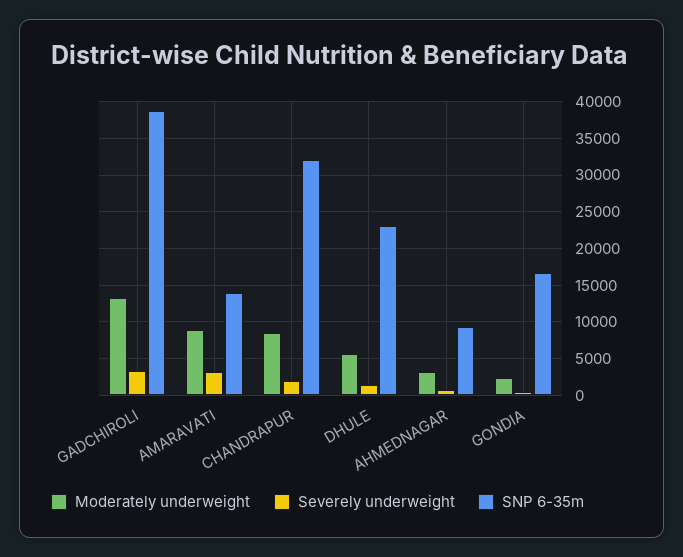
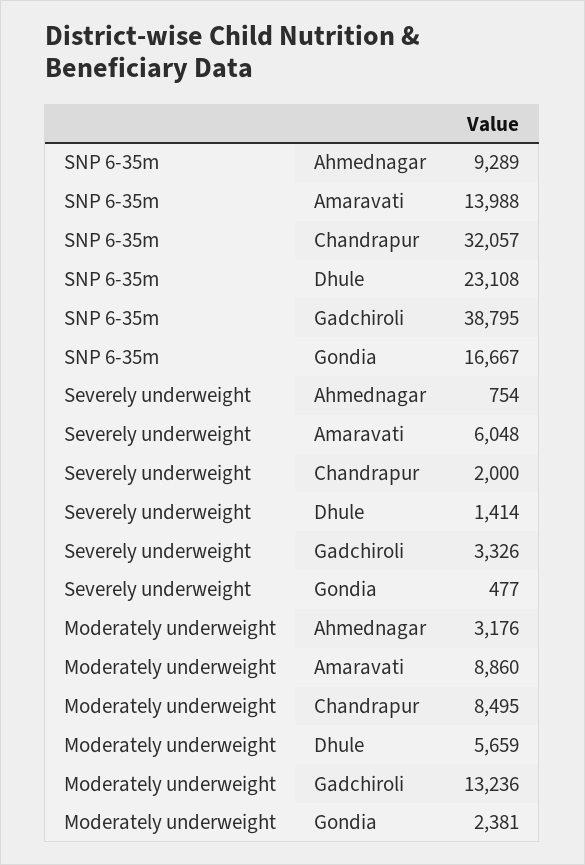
Severely underweight, AMARAVATI: 3000 -> 6048

